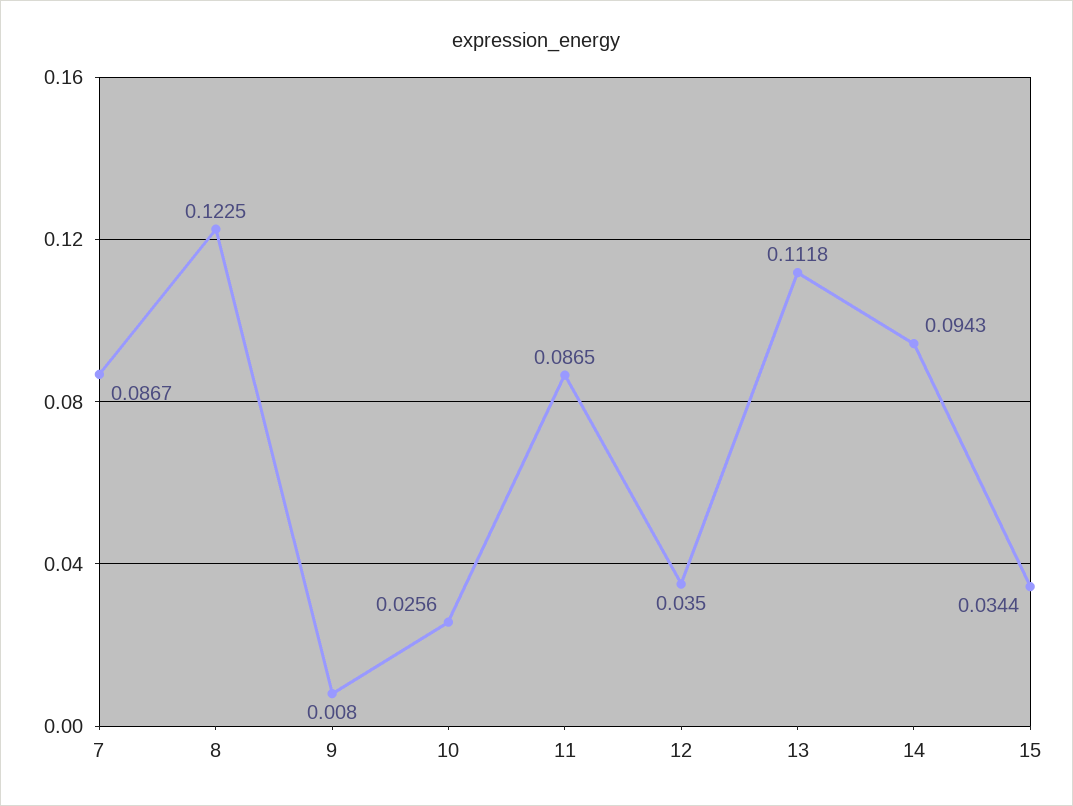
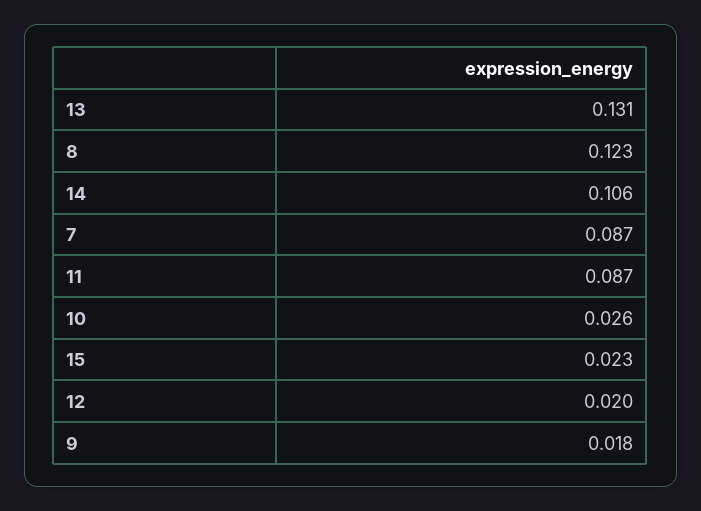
9: 0.008 -> 0.018
12: 0.035 -> 0.02
13: 0.1118 -> 0.131
14: 0.0943 -> 0.106
15: 0.0344 -> 0.023

